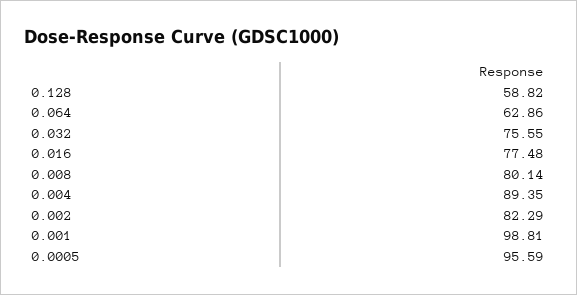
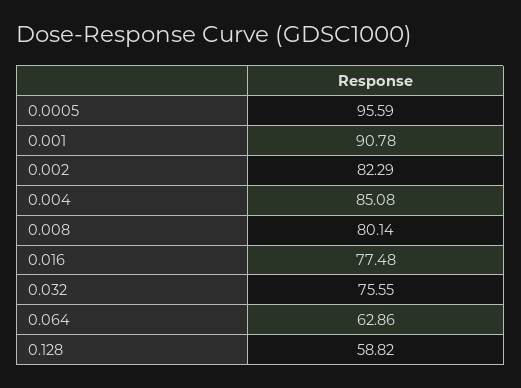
0.004: 89.35 -> 85.08
0.001: 98.81 -> 90.78

